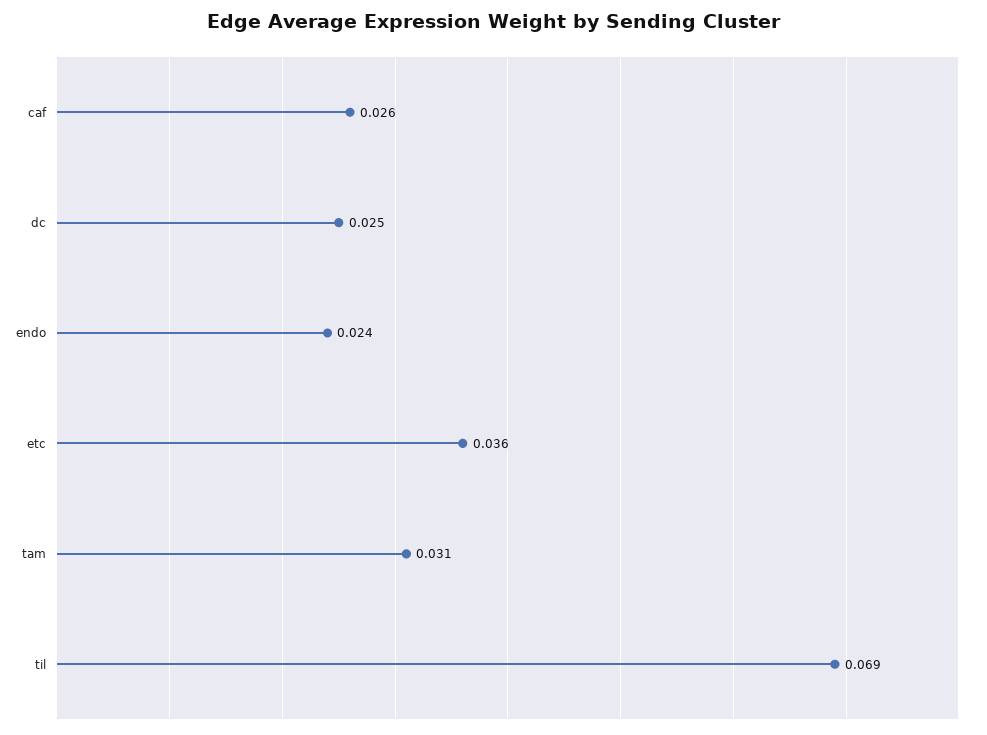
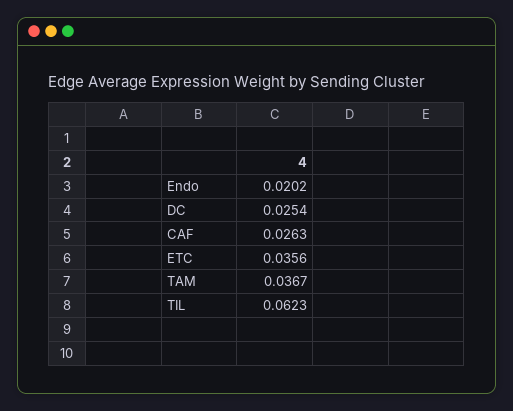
endo: 0.024 -> 0.0202
tam: 0.031 -> 0.0367
til: 0.069 -> 0.0623

